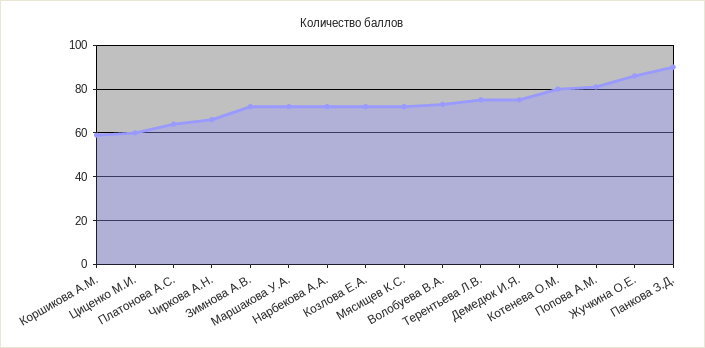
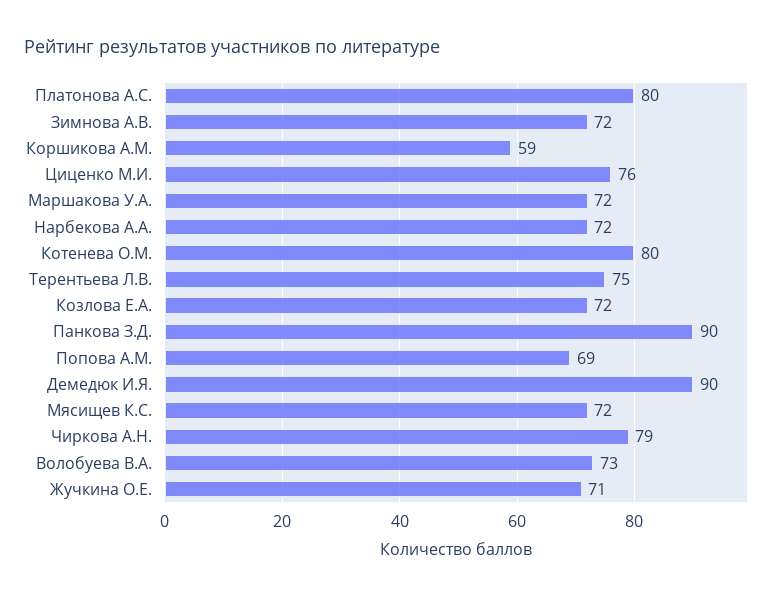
Циценко М.И.: 60 -> 76
Платонова А.С.: 65 -> 80
Чиркова А.Н.: 65 -> 79
Демедюк И.Я.: 75 -> 90
Попова А.М.: 80 -> 69
Жучкина О.Е.: 85 -> 71

